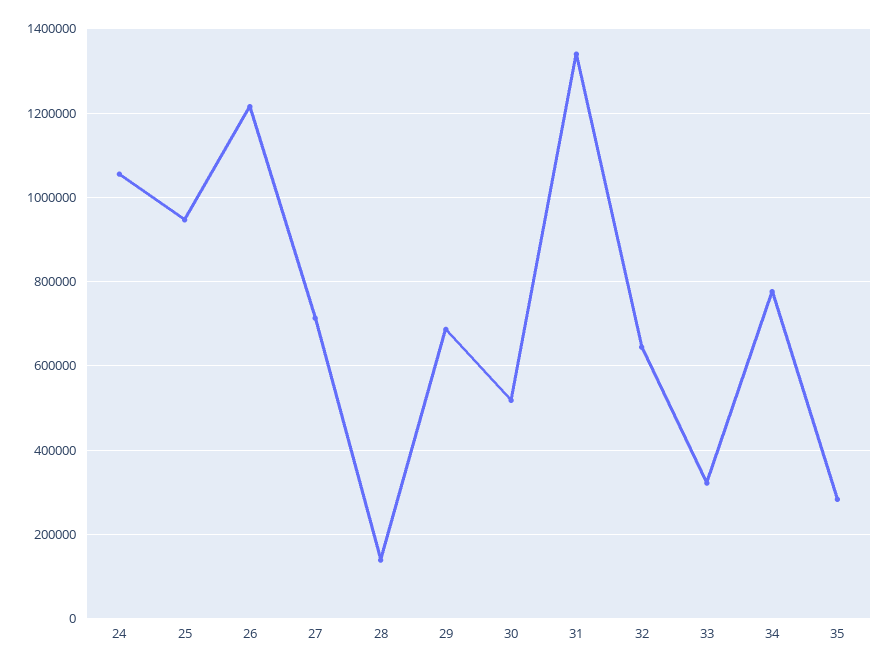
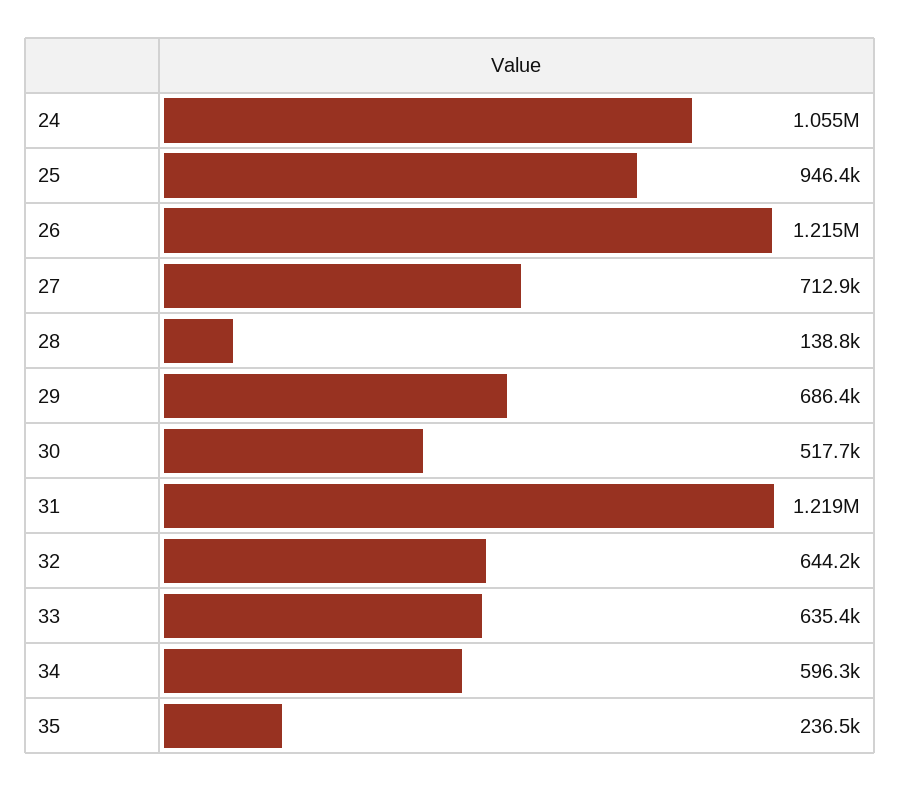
31: 1340000 -> 1219000
33: 320000 -> 635400
34: 780000 -> 596300
35: 280000 -> 236500

